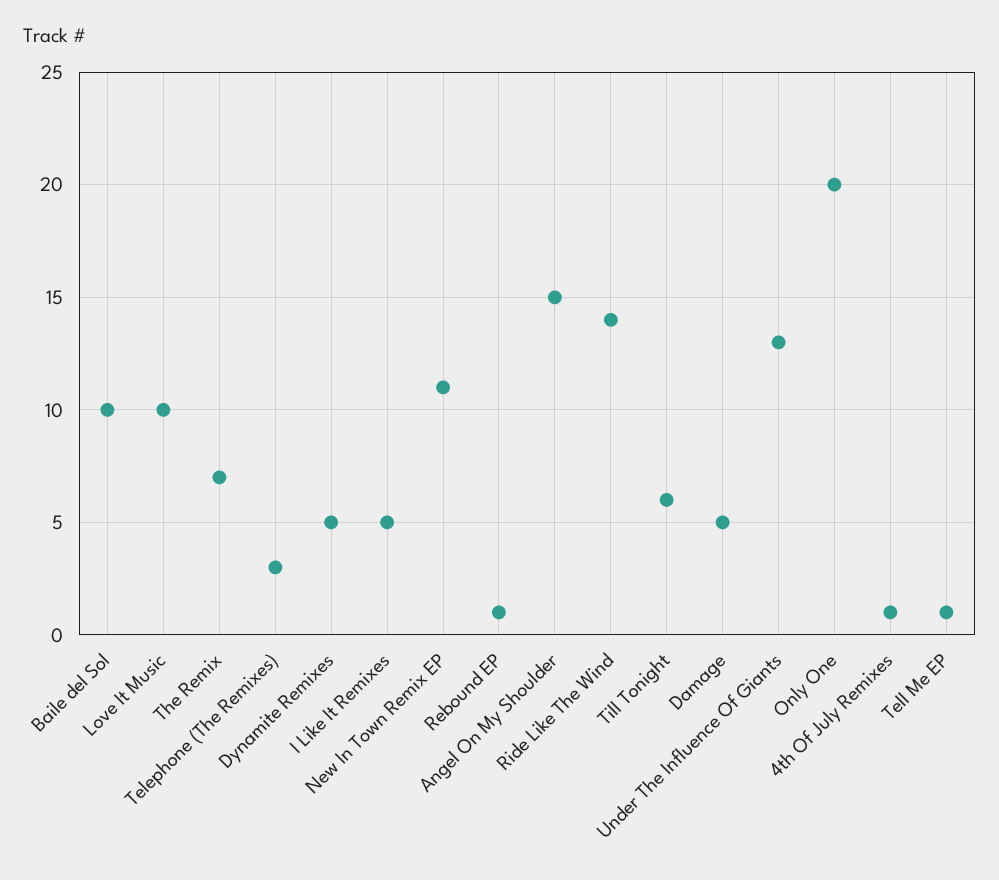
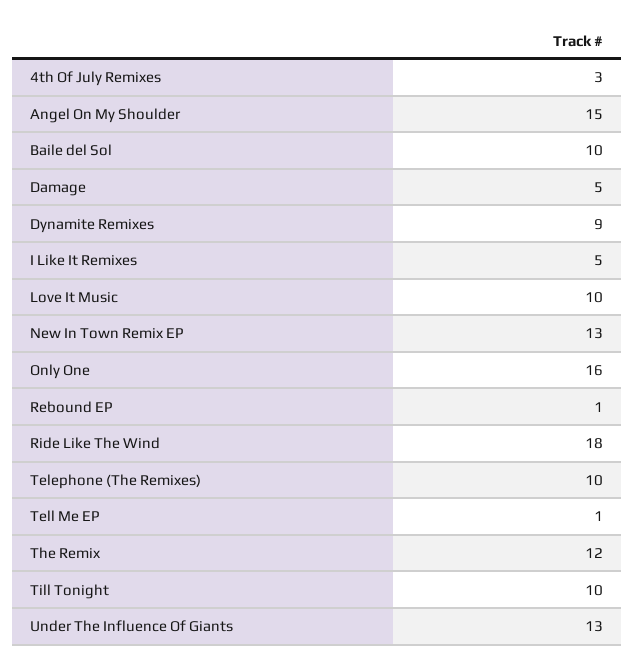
The Remix: 7 -> 12
Telephone (The Remixes): 3 -> 10
Dynamite Remixes: 5 -> 9
New In Town Remix EP: 11 -> 13
Ride Like The Wind: 14 -> 18
Till Tonight: 6 -> 10
Only One: 20 -> 16
4th Of July Remixes: 1 -> 3

